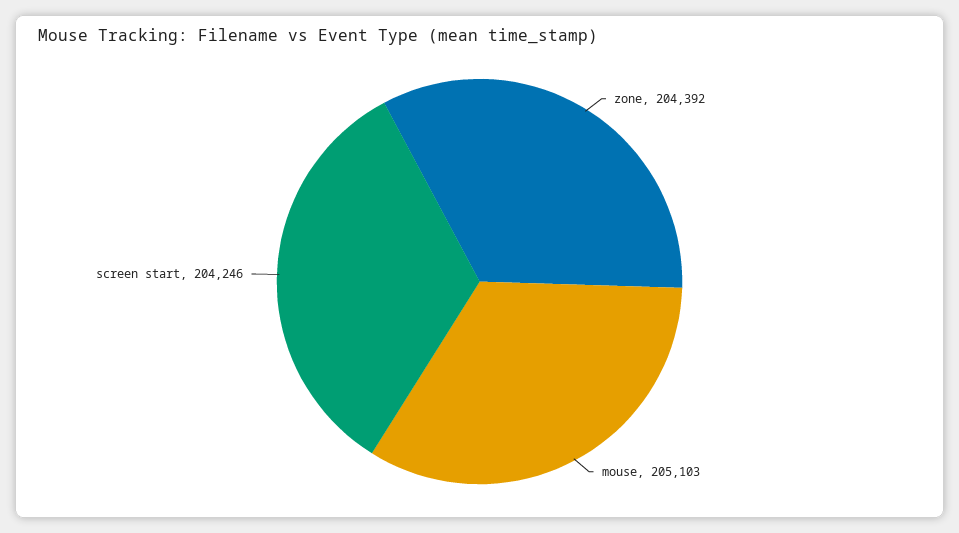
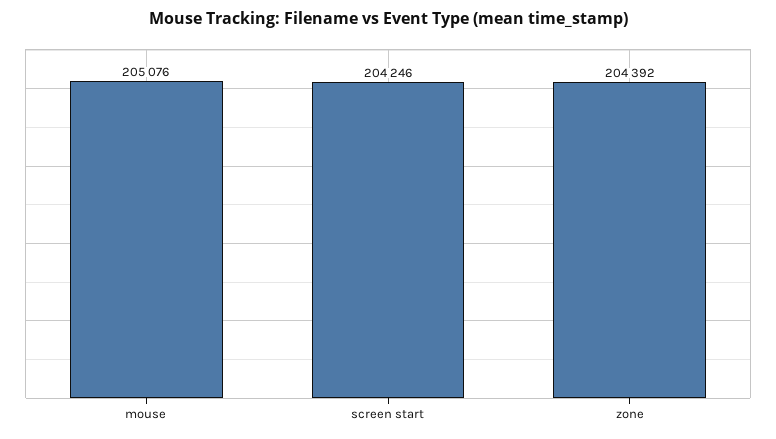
mouse: 205103 -> 205076

